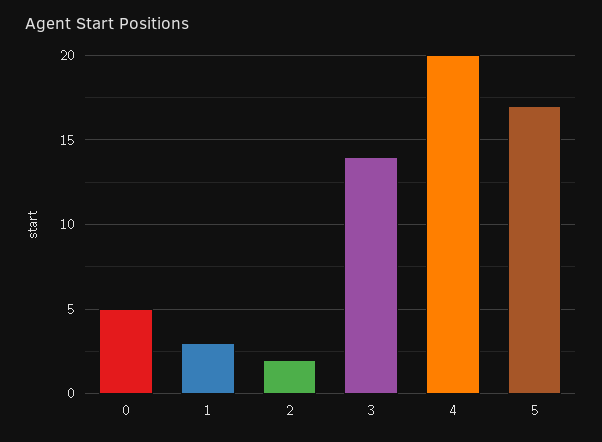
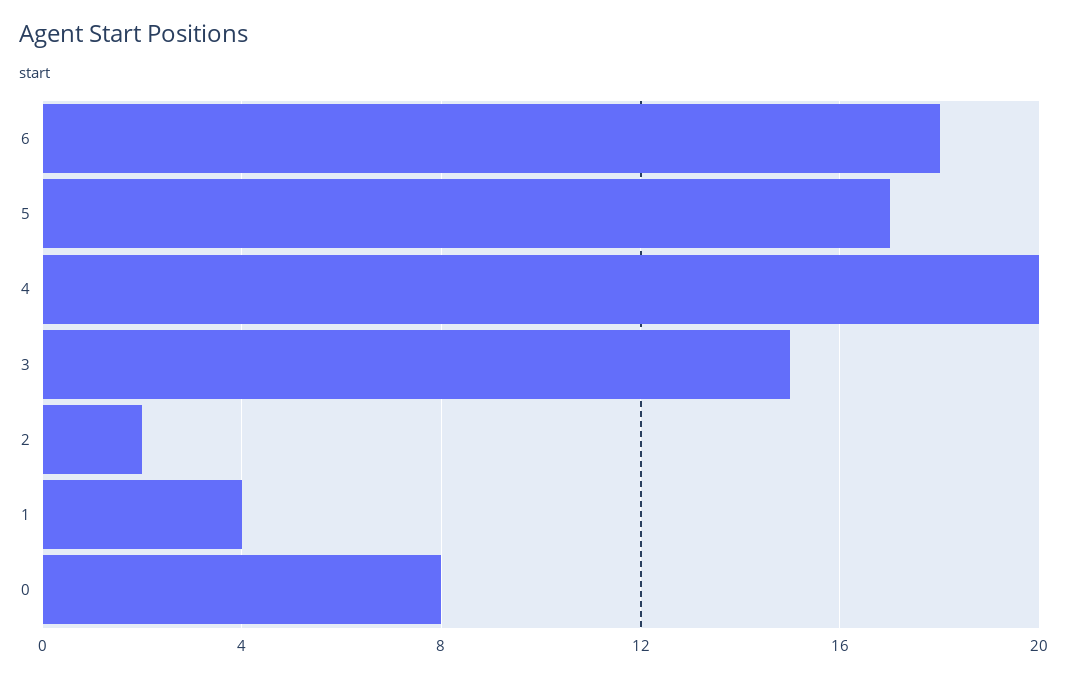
0: 5 -> 8
1: 3 -> 4
3: 14 -> 15
6: none -> 18

